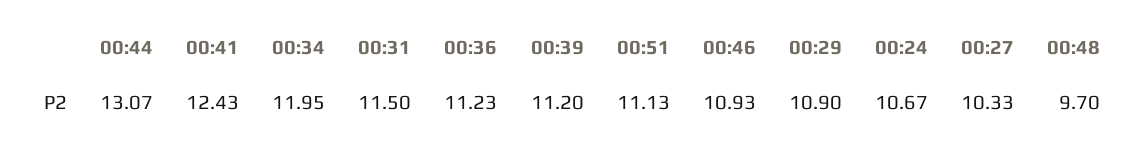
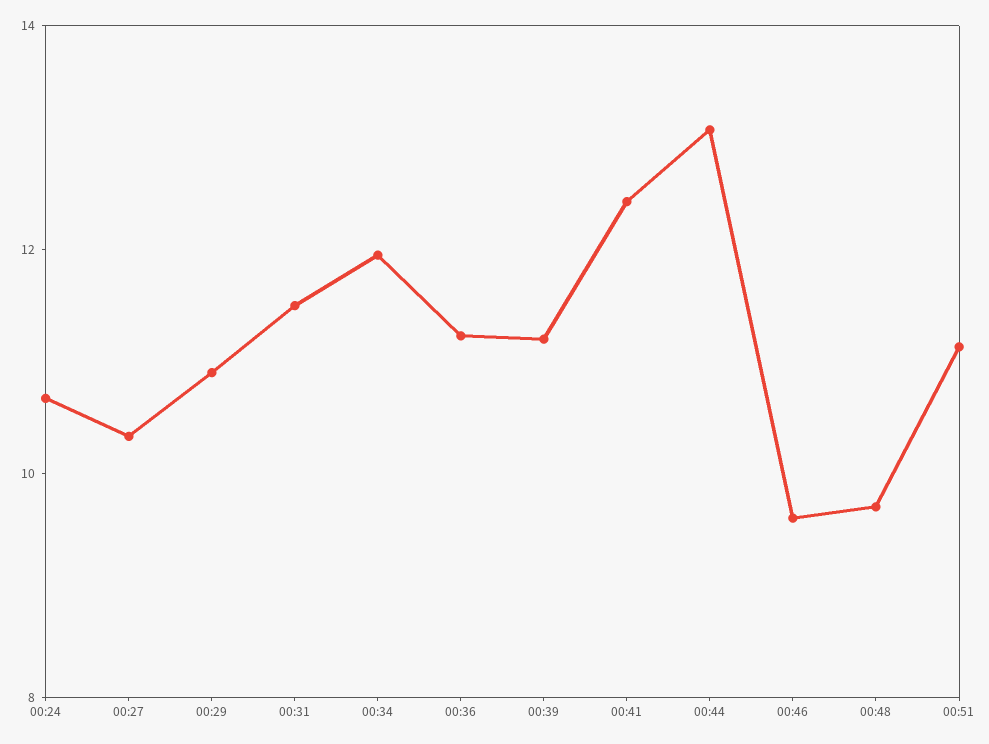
00:46: 10.93 -> 9.5

